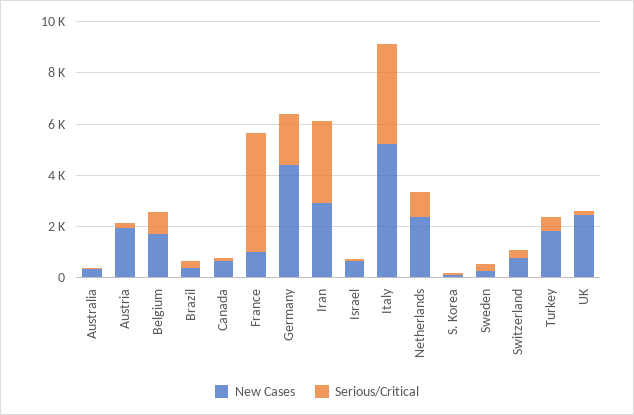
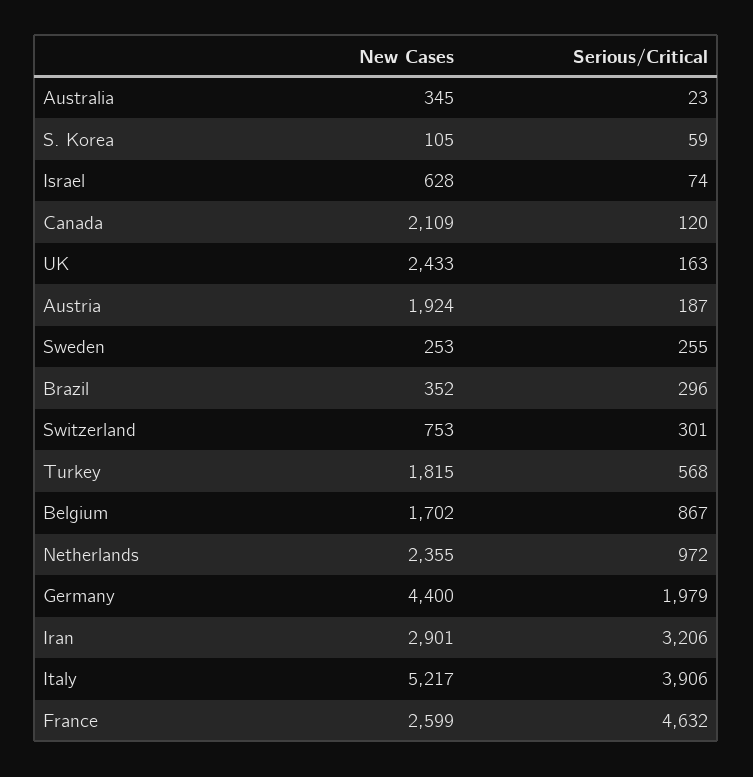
New Cases, Canada: 500 -> 2109
New Cases, France: 1000 -> 2599

